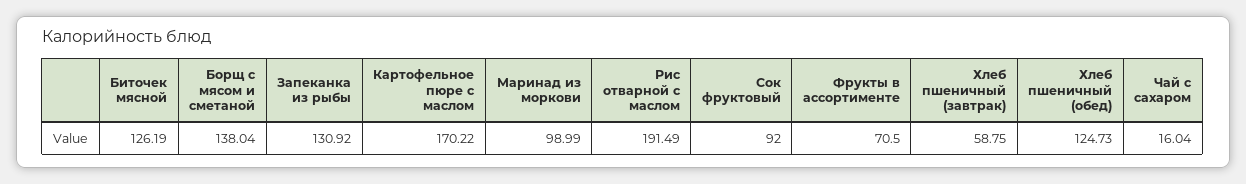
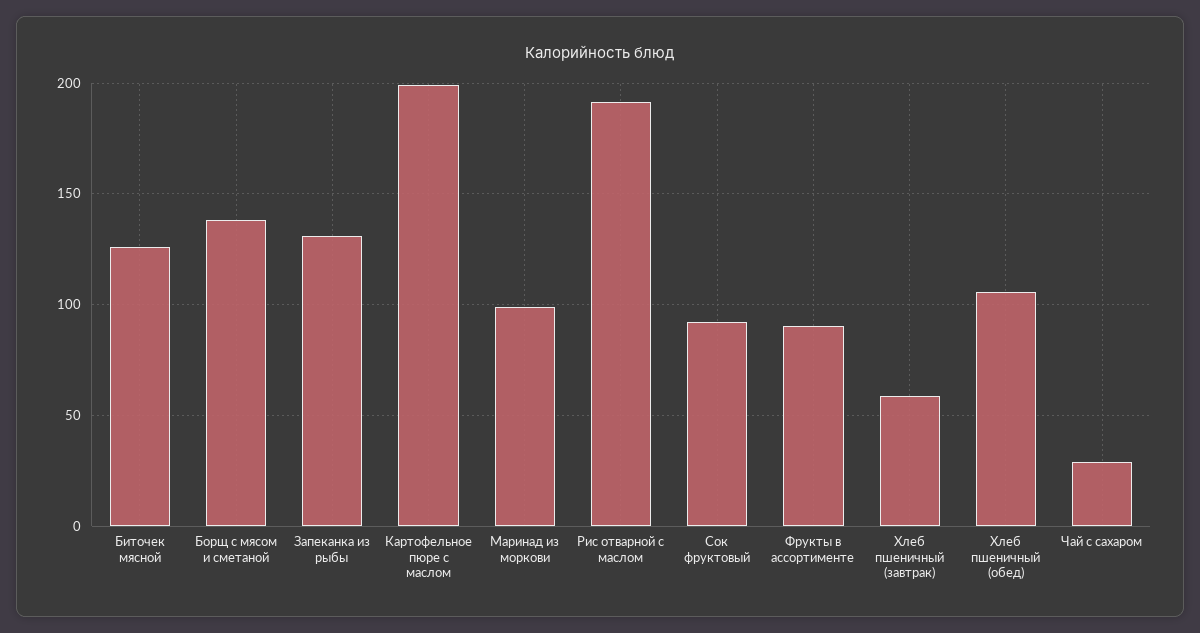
Картофельное пюре с маслом: 170.22 -> 200
Фрукты в ассортименте: 70.5 -> 90
Хлеб пшеничный (обед): 124.73 -> 105
Чай с сахаром: 16.04 -> 30

